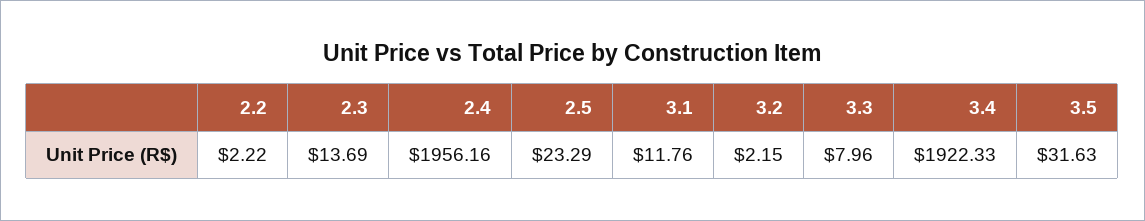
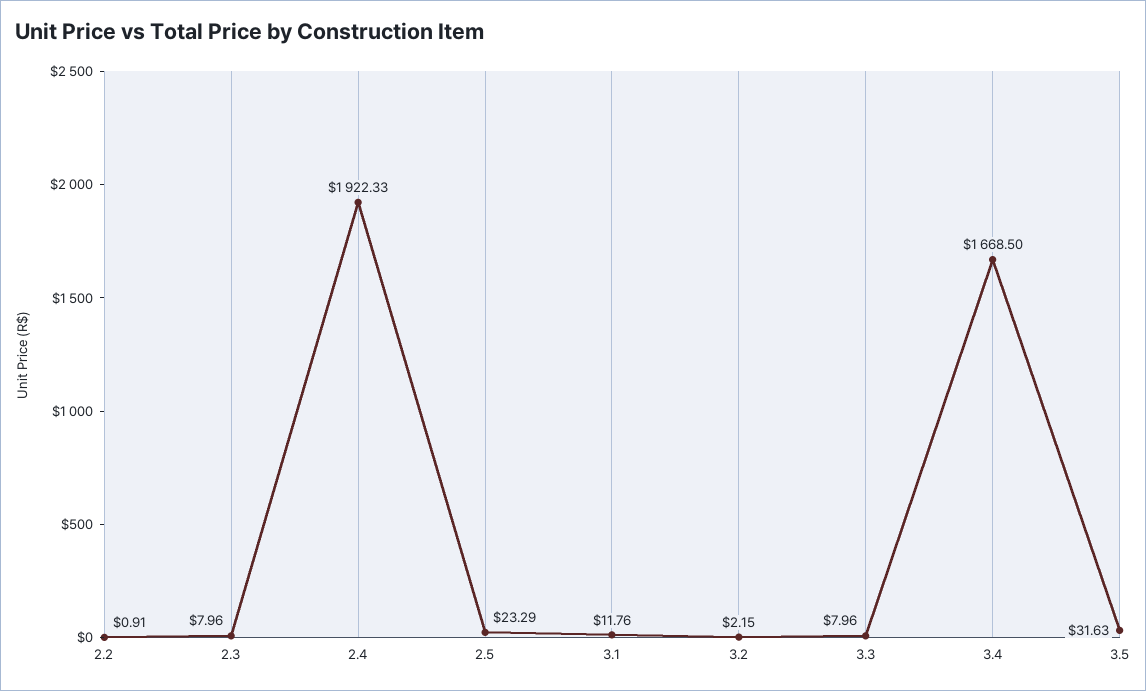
2.2: 2.22 -> 0.91
2.3: 13.69 -> 7.96
2.4: 1956.16 -> 1922.33
3.4: 1922.33 -> 1668.5

